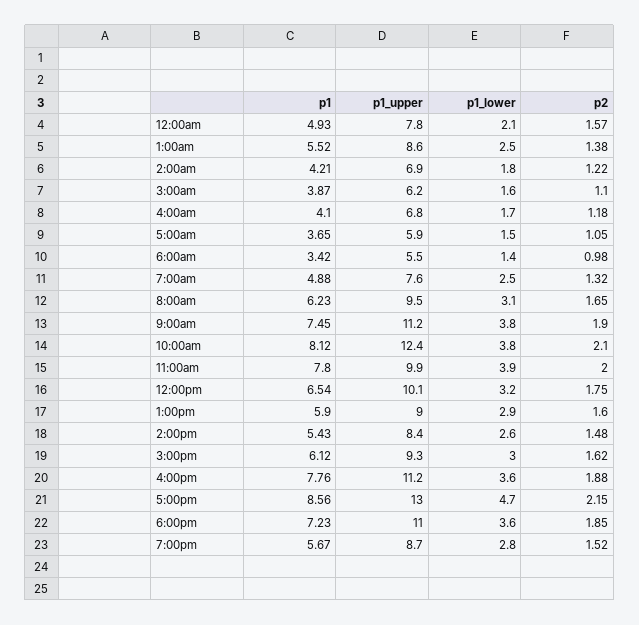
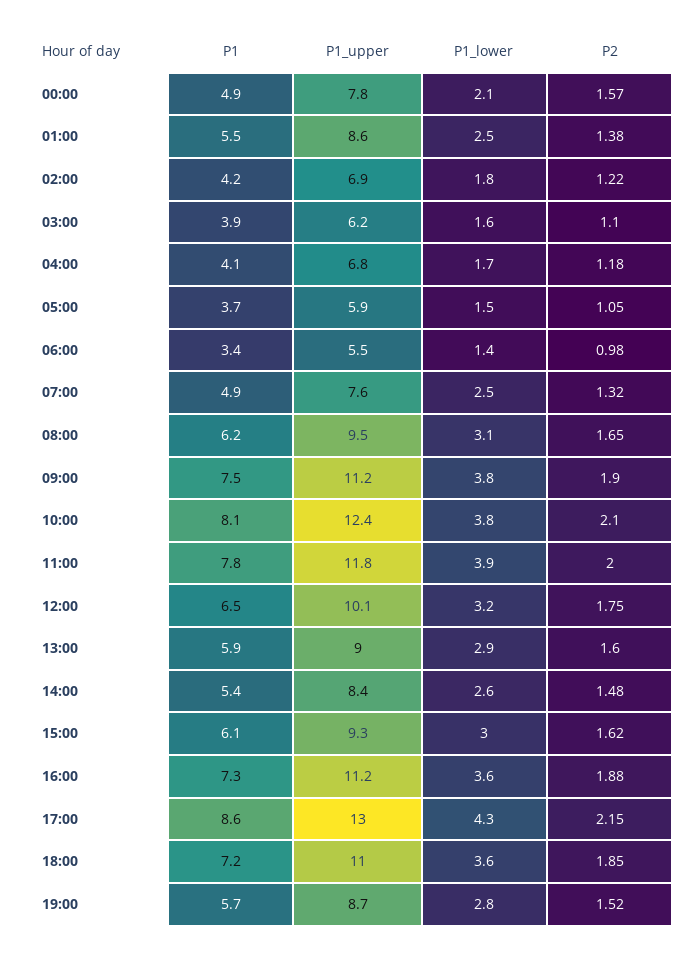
p1_upper, 11:00am: 9.9 -> 11.8
p1, 4:00pm: 7.76 -> 7.3
p1_lower, 5:00pm: 4.7 -> 4.3

